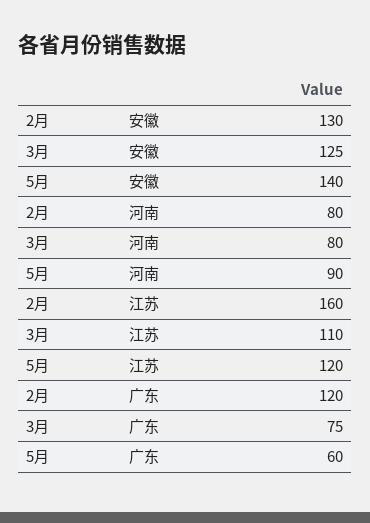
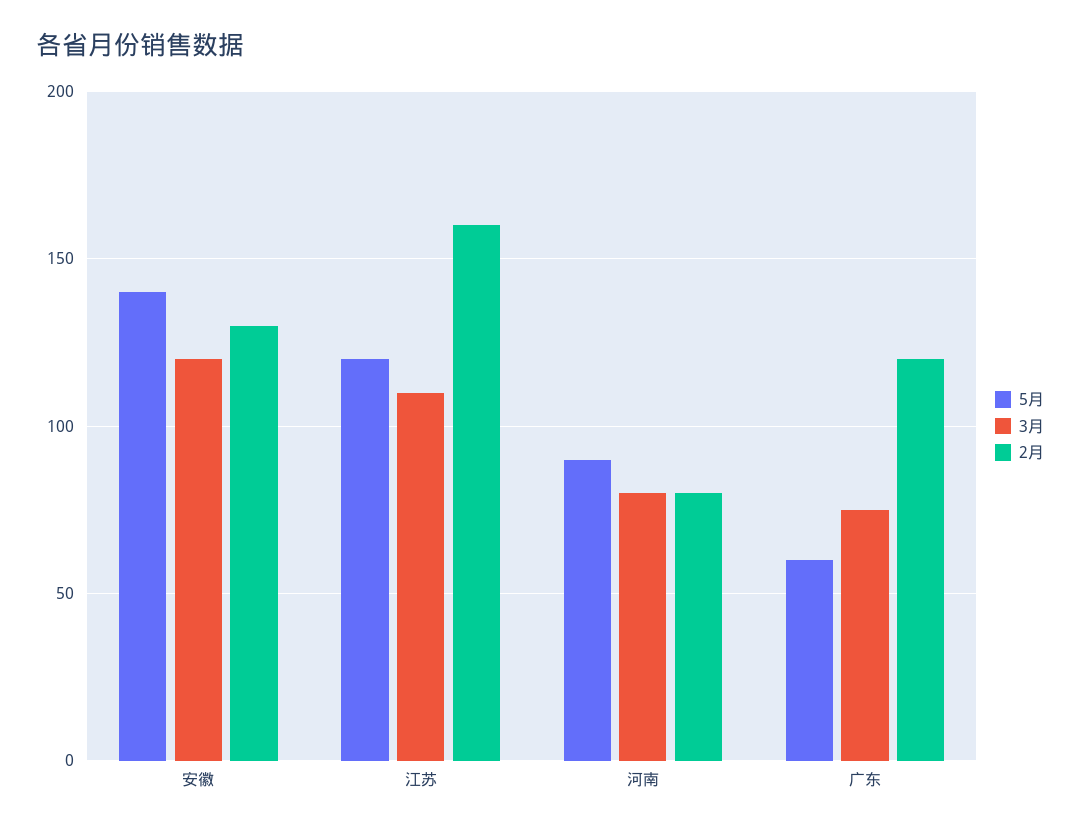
3月, 安徽: 125 -> 120

